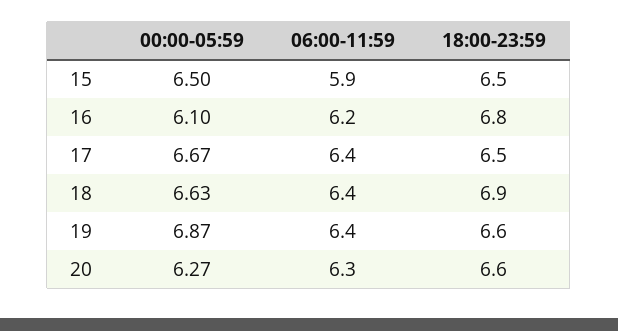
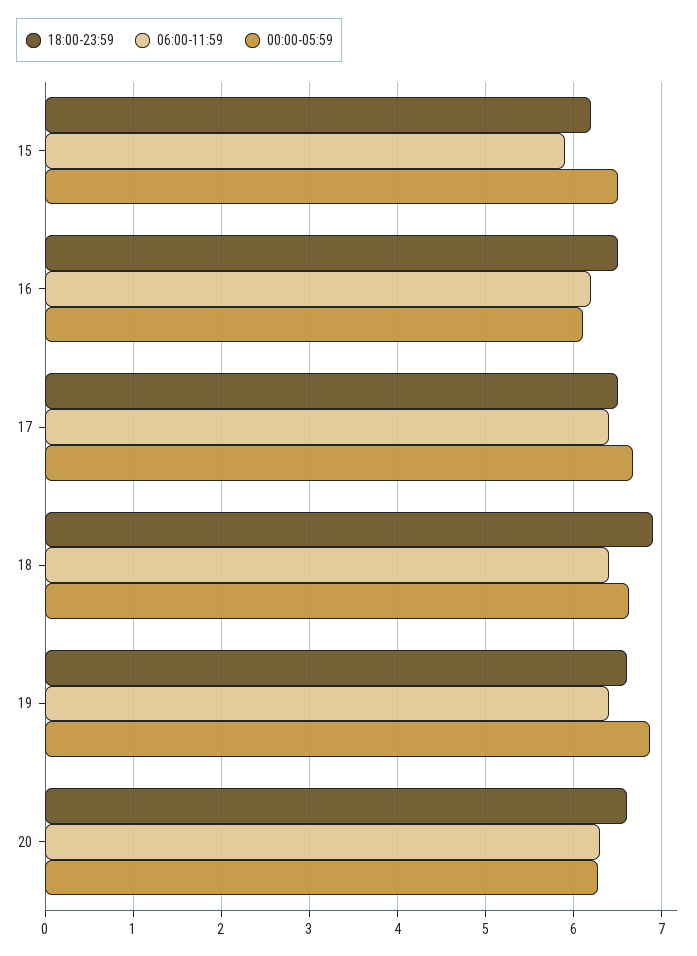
18:00-23:59, 15: 6.5 -> 6.2
18:00-23:59, 16: 6.8 -> 6.5

